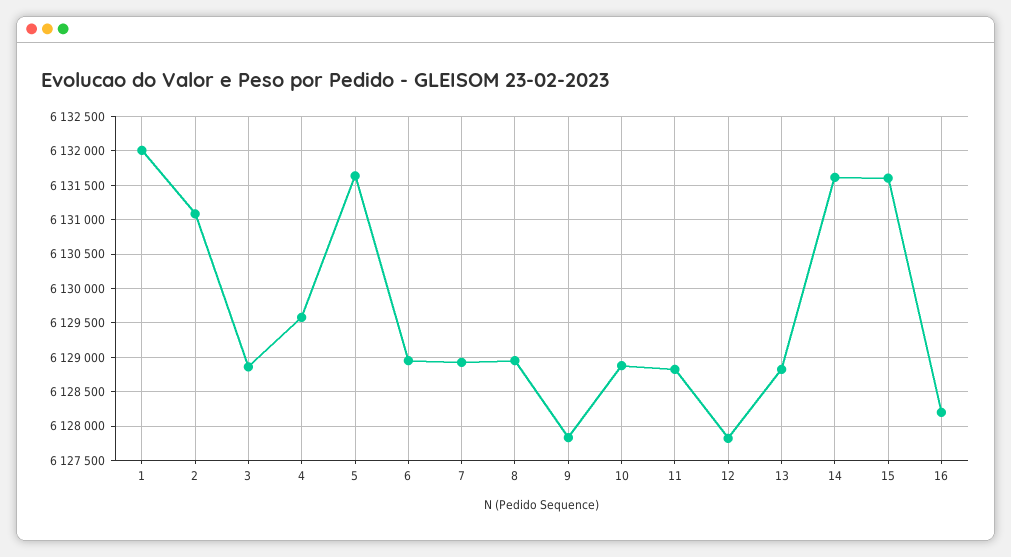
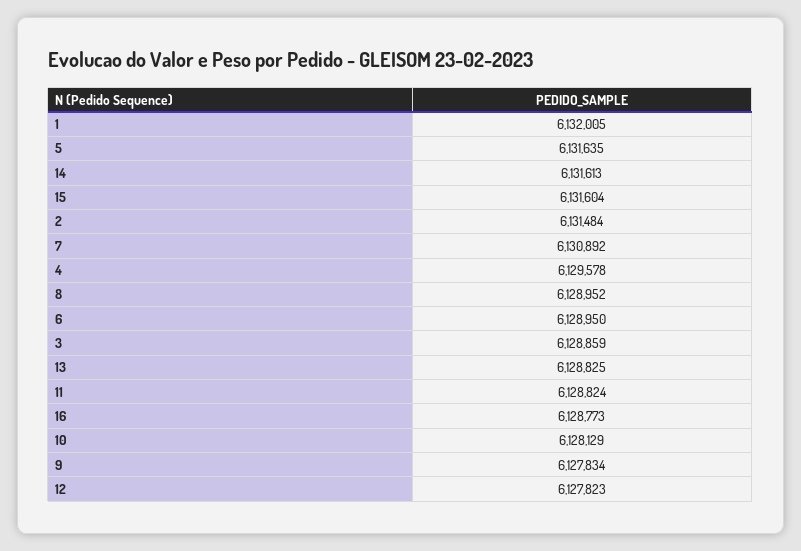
2: 6131100 -> 6131484
7: 6128900 -> 6130892
10: 6128900 -> 6128129
16: 6128200 -> 6128773

